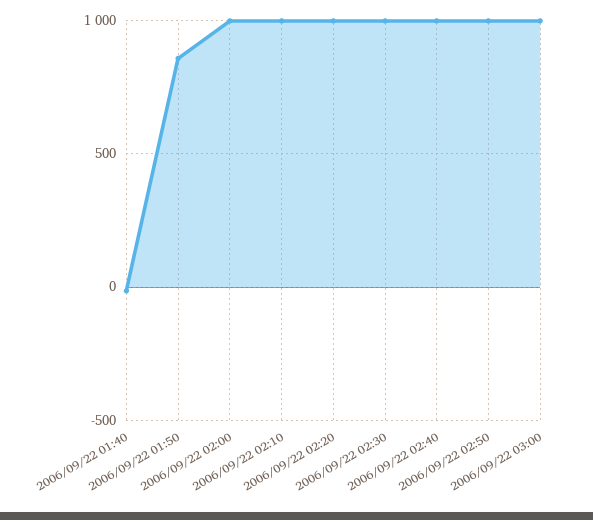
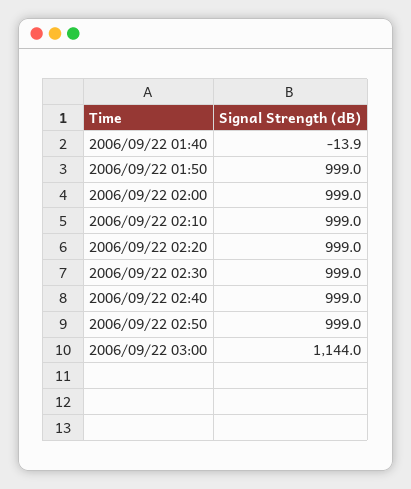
2006/09/22 01:50: 850 -> 999
2006/09/22 03:00: 1000 -> 1144

